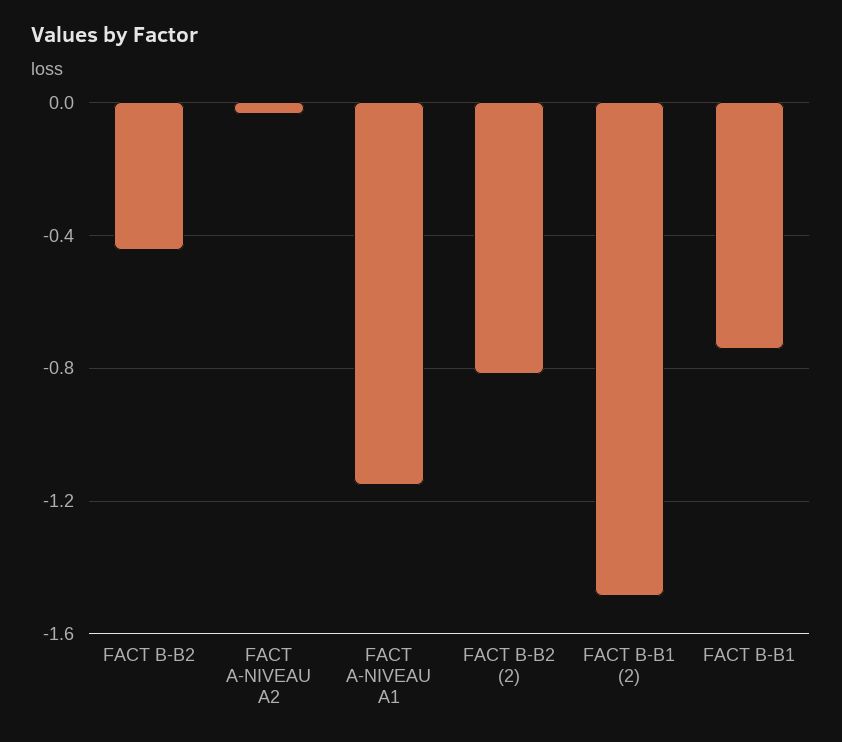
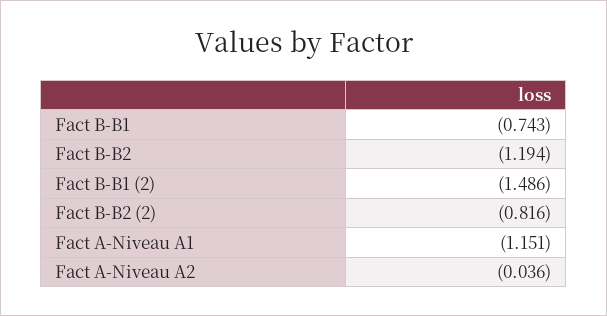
FACT B-B2: -0.45 -> -1.194

